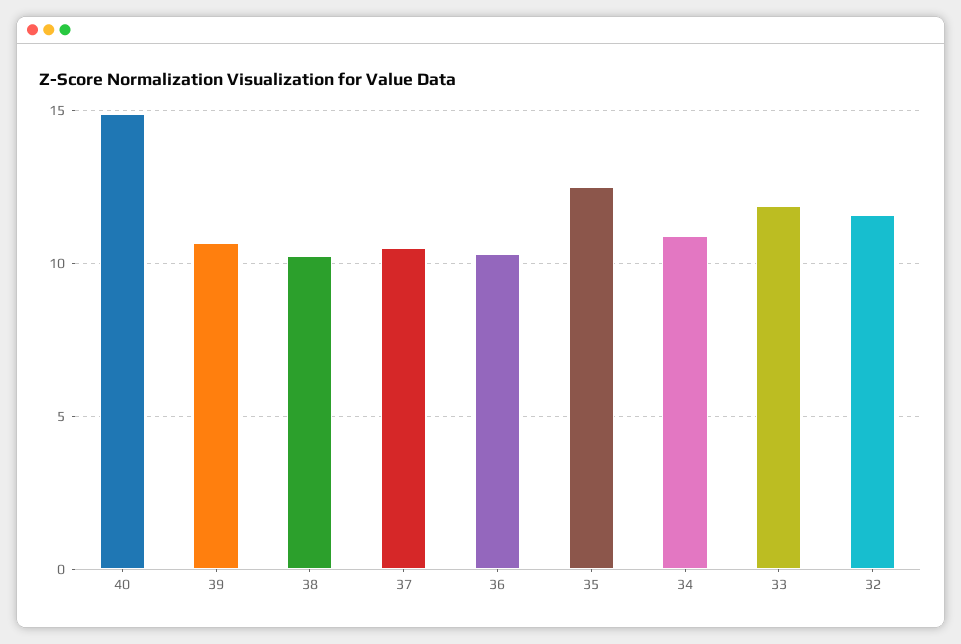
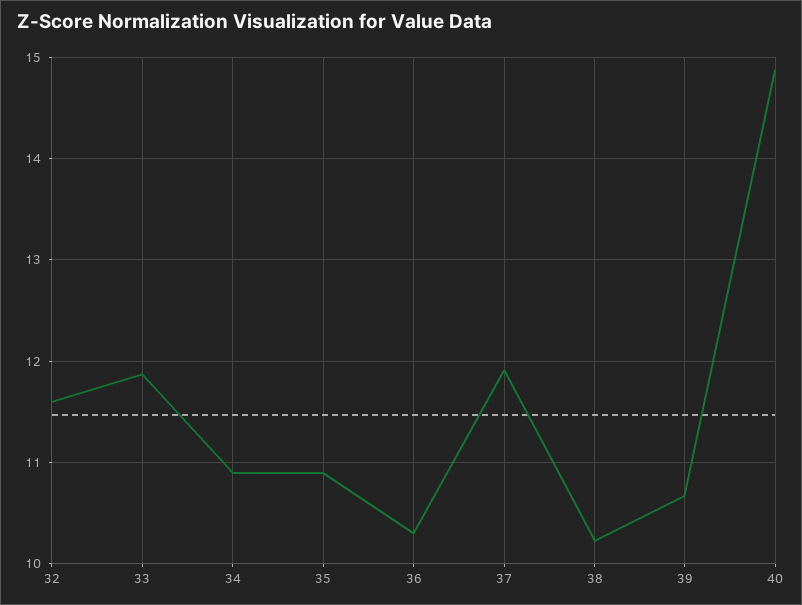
37: 10.5 -> 11.9
35: 12.5 -> 10.9

